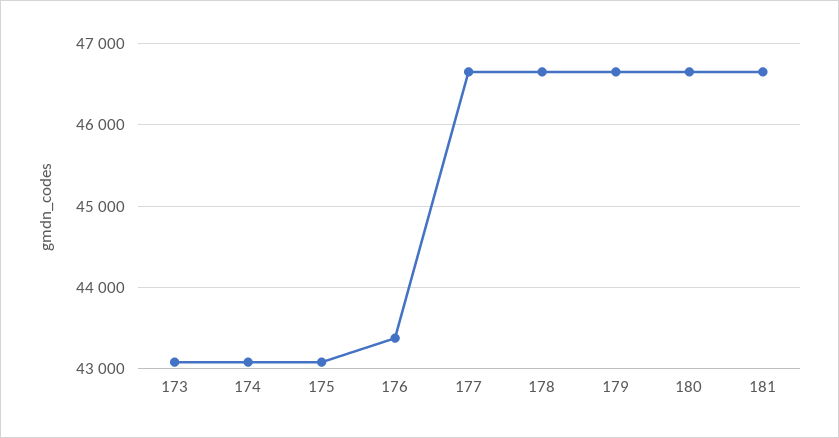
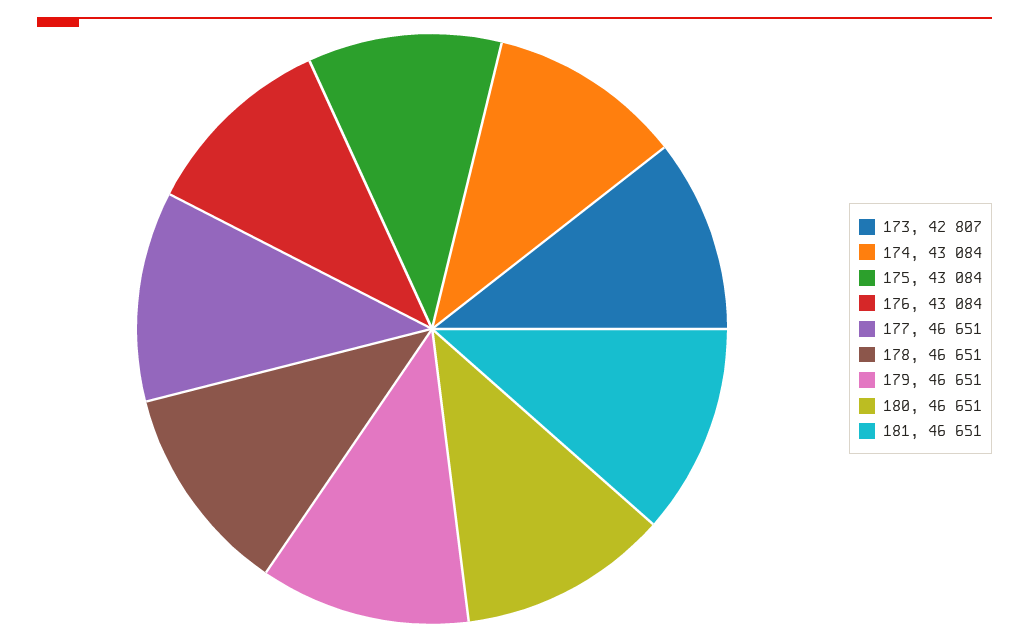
173: 43100 -> 42807
176: 43400 -> 43084

